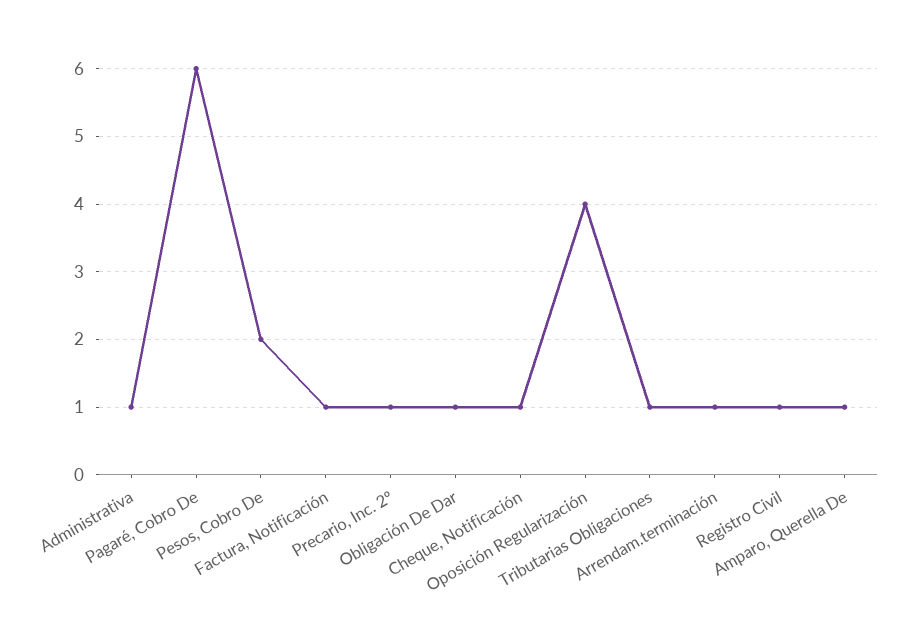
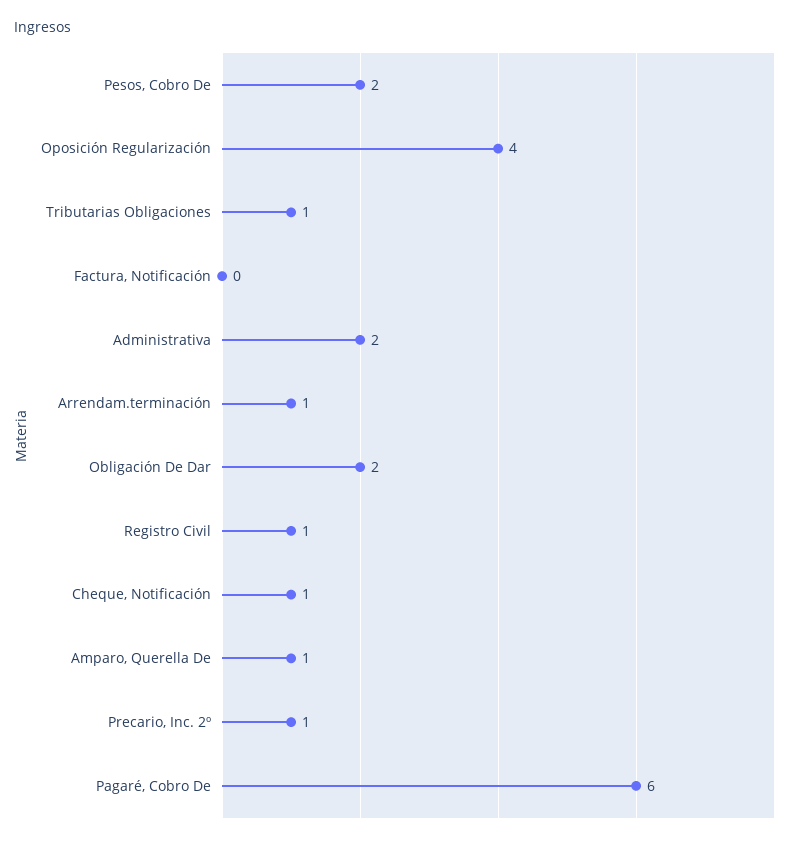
Administrativa: 1 -> 2
Factura, Notificación: 1 -> 0
Obligación De Dar: 1 -> 2

